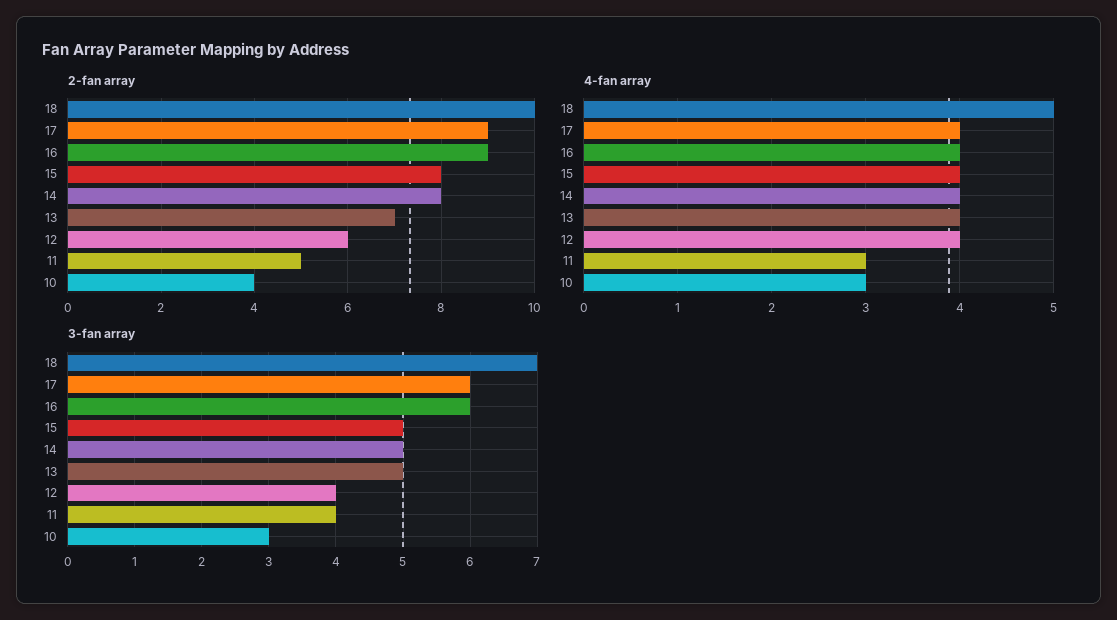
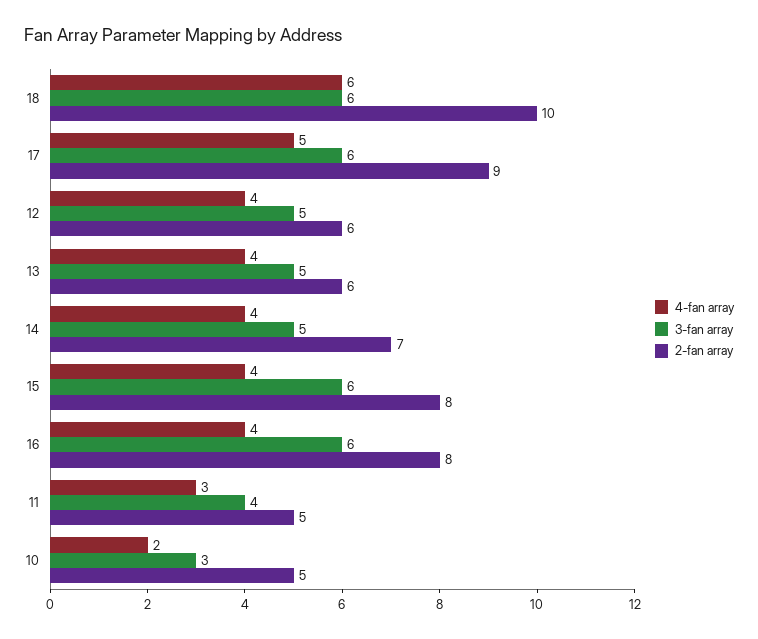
2-fan array, 16: 9 -> 8
2-fan array, 14: 8 -> 7
2-fan array, 13: 7 -> 6
2-fan array, 10: 4 -> 5
4-fan array, 18: 5 -> 6
4-fan array, 17: 4 -> 5
4-fan array, 10: 3 -> 2
3-fan array, 18: 7 -> 6
3-fan array, 15: 5 -> 6
3-fan array, 12: 4 -> 5

